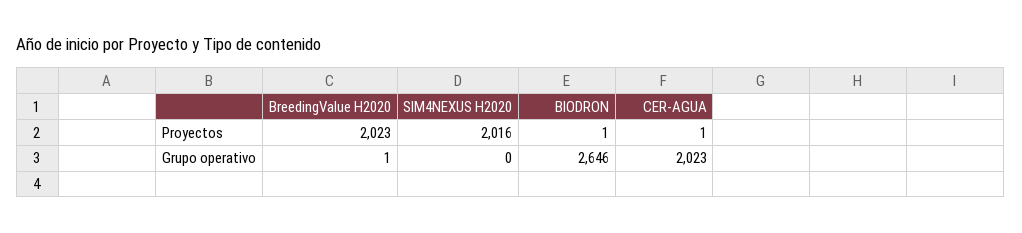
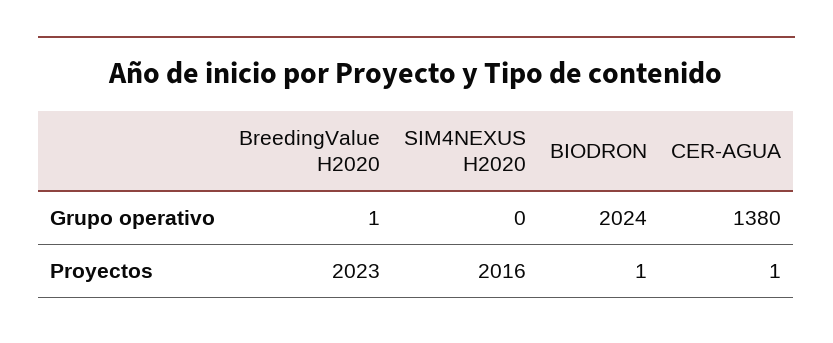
BIODRON, Grupo operativo: 2646 -> 2024
CER-AGUA, Grupo operativo: 2023 -> 1380

